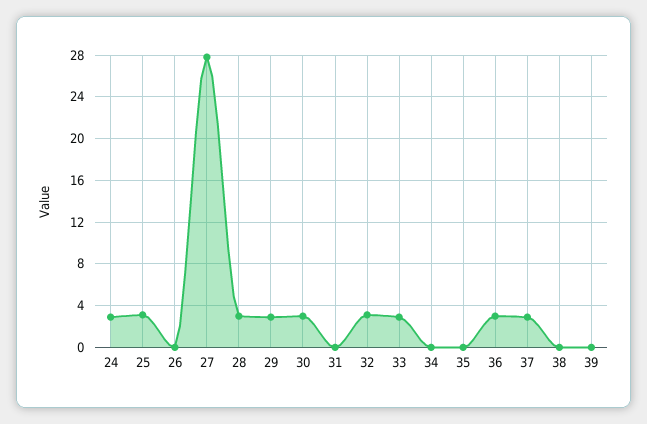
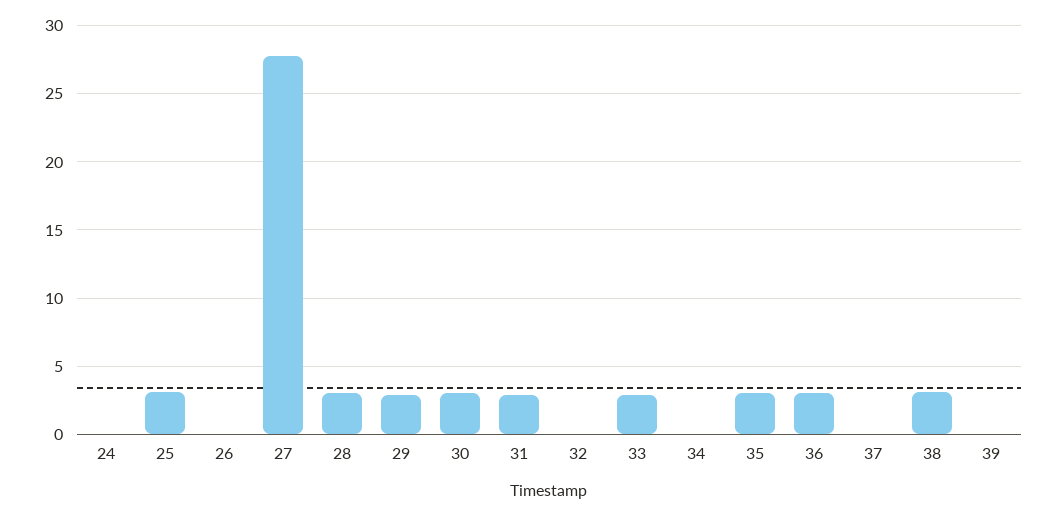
24: 3 -> 0
31: 0 -> 3
32: 3 -> 0
35: 0 -> 3
37: 3 -> 0
38: 0 -> 3

